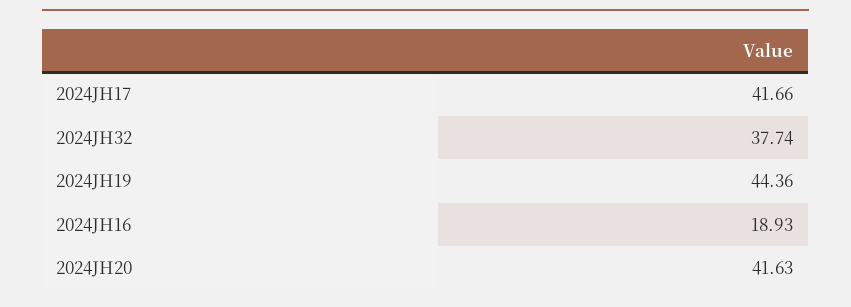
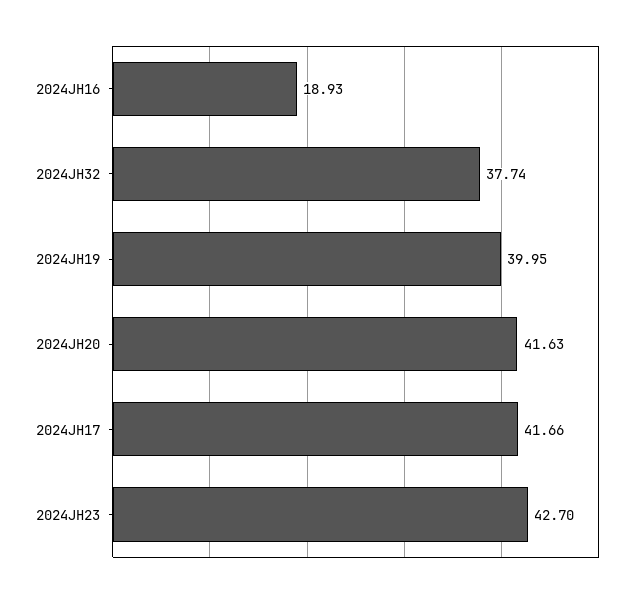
2024JH19: 44.36 -> 39.95
2024JH23: none -> 42.7

